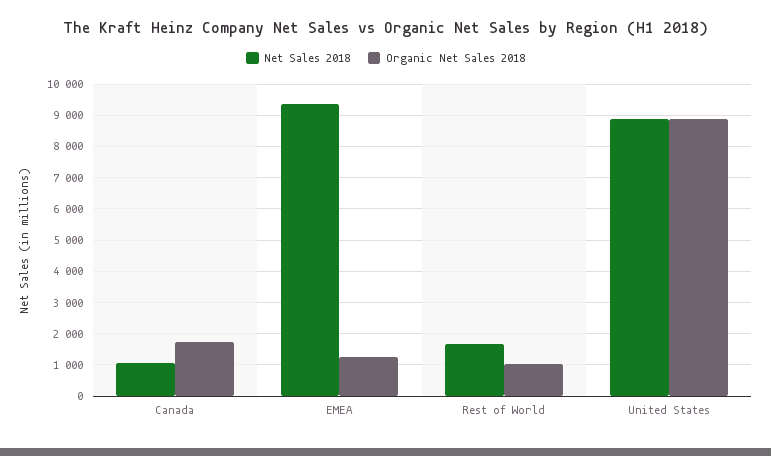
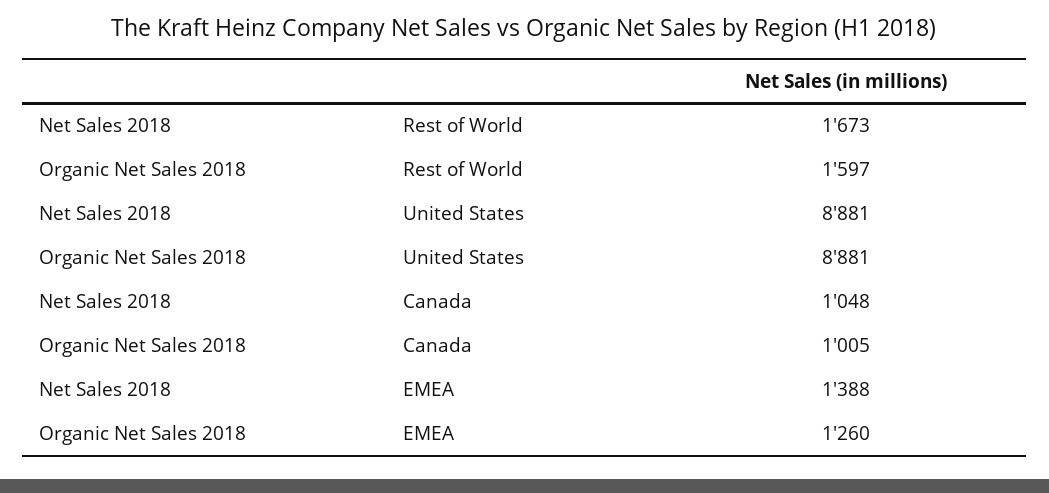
Organic Net Sales 2018, Canada: 1800 -> 1005
Net Sales 2018, EMEA: 9400 -> 1388
Organic Net Sales 2018, Rest of World: 1000 -> 1597

